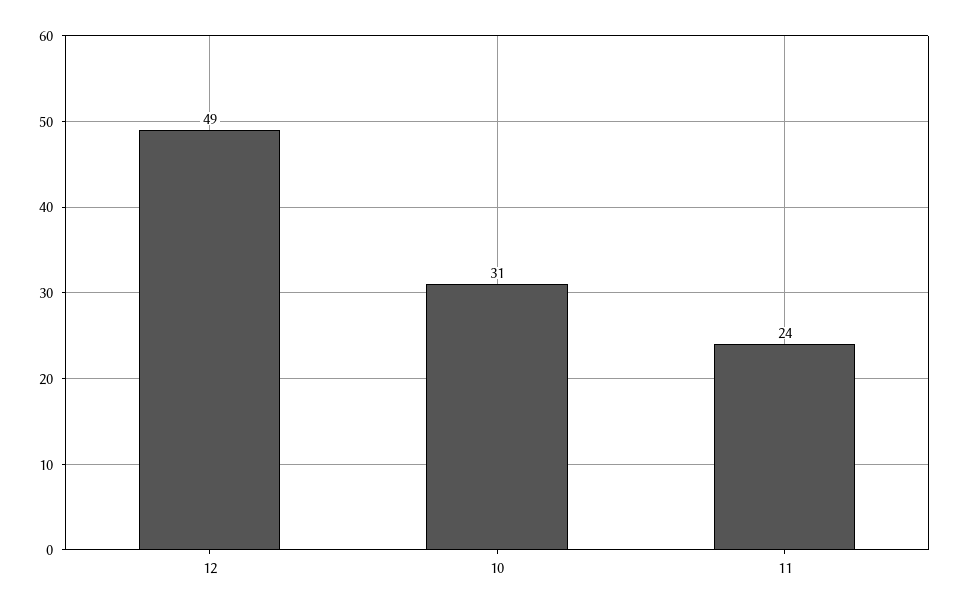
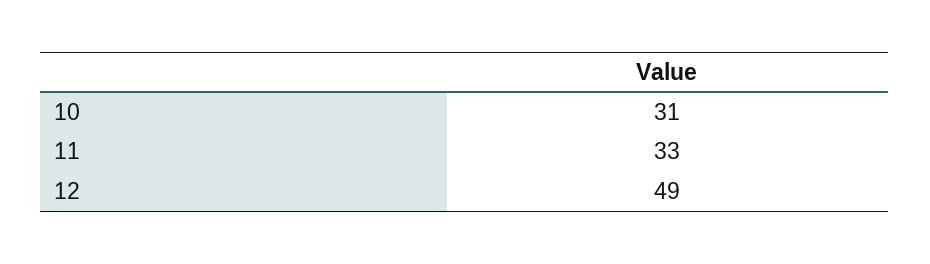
11: 24 -> 33

